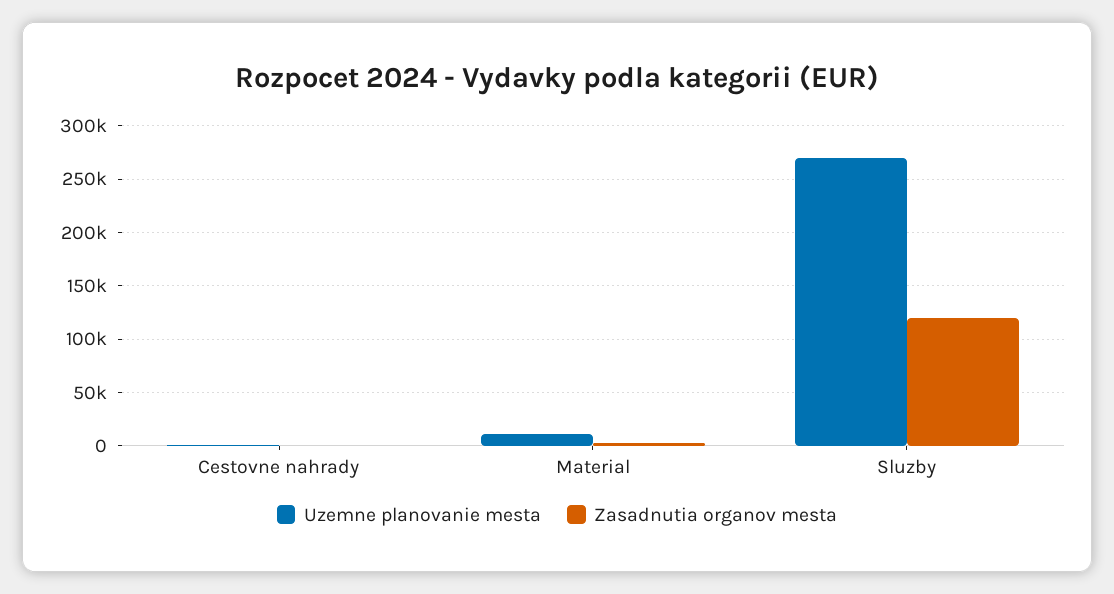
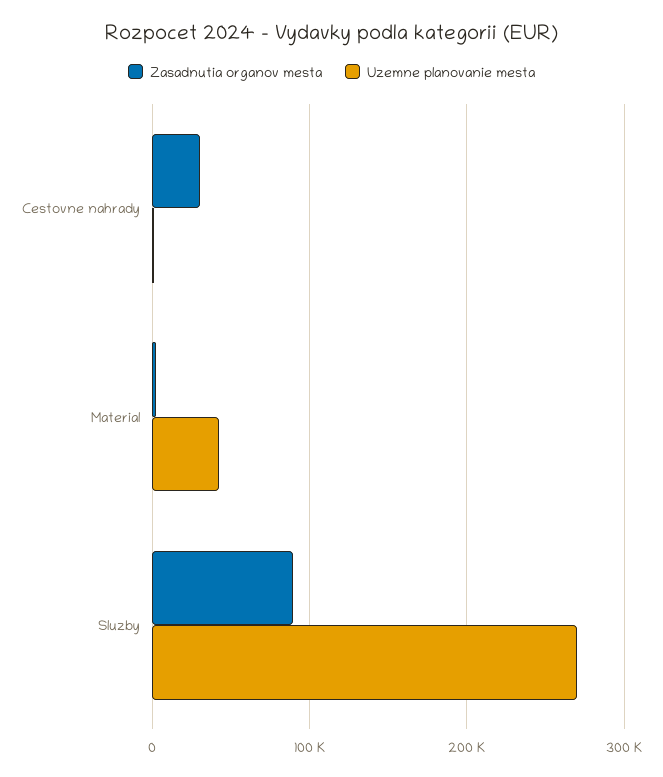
Zasadnutia organov mesta, Cestovne nahrady: 0 -> 30000
Uzemne planovanie mesta, Material: 10000 -> 40000
Zasadnutia organov mesta, Sluzby: 120000 -> 90000

